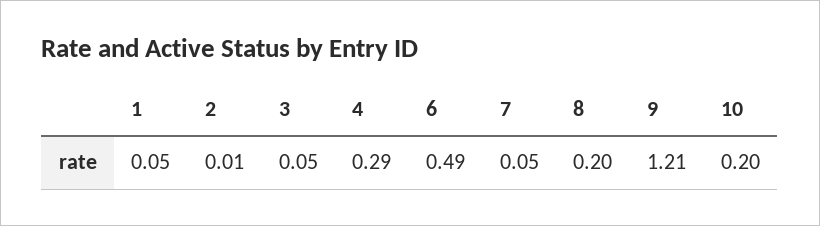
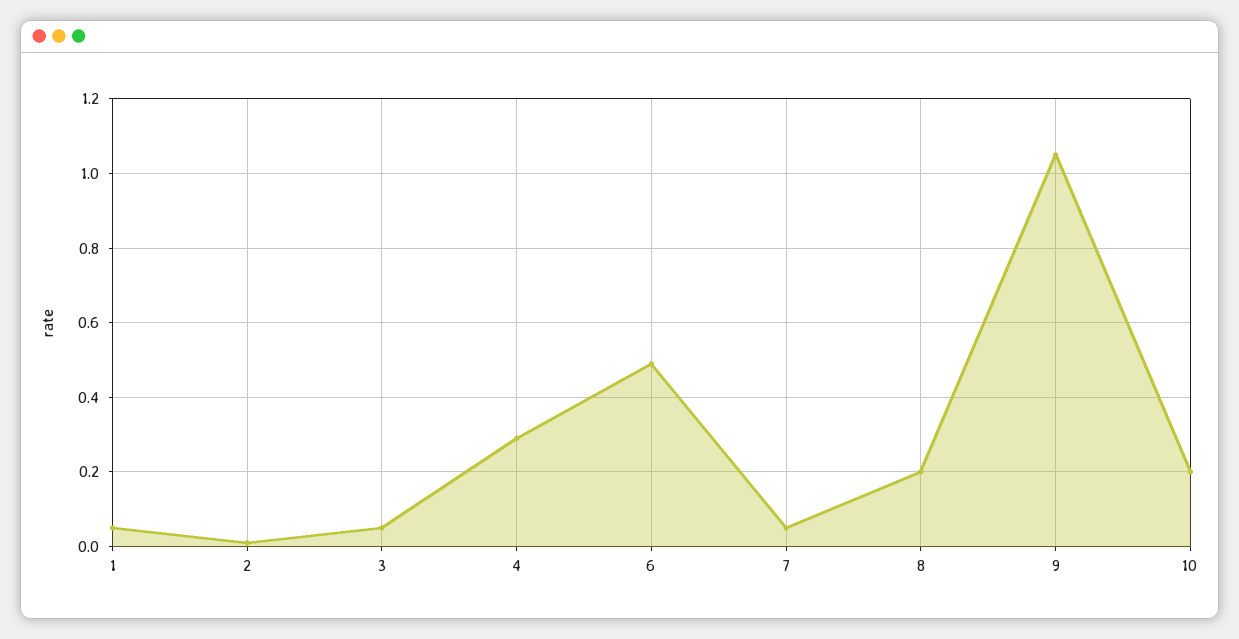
9: 1.21 -> 1.05

